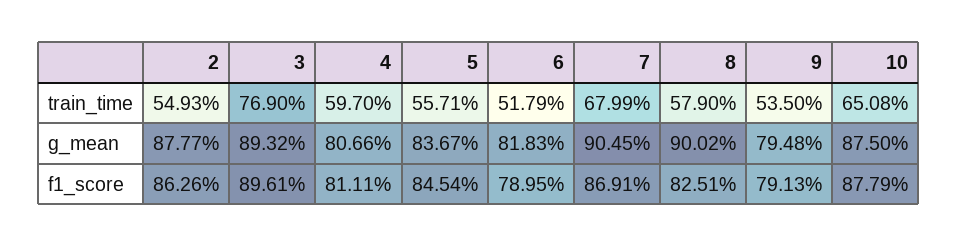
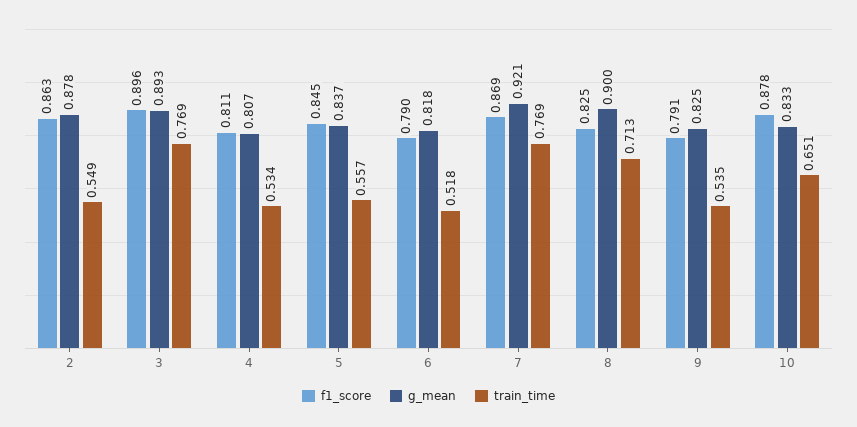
train_time, 4: 0.597 -> 0.534
train_time, 7: 0.6799 -> 0.769
train_time, 8: 0.579 -> 0.713
g_mean, 7: 0.9045 -> 0.921
g_mean, 9: 0.7948 -> 0.825
g_mean, 10: 0.875 -> 0.833

